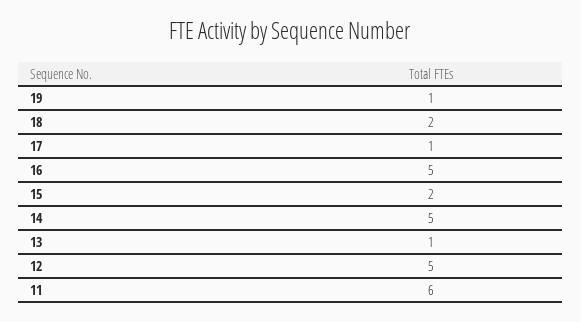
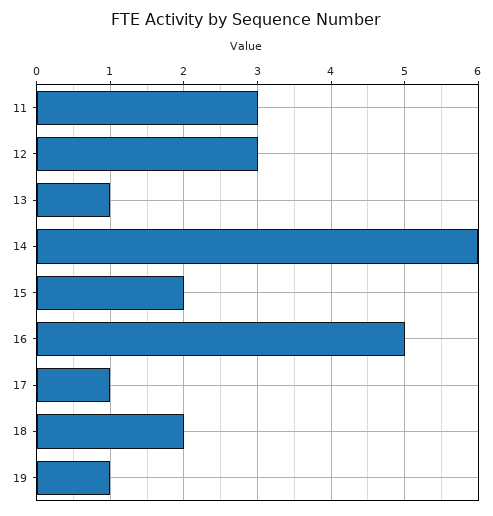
14: 5 -> 6
12: 5 -> 3
11: 6 -> 3

